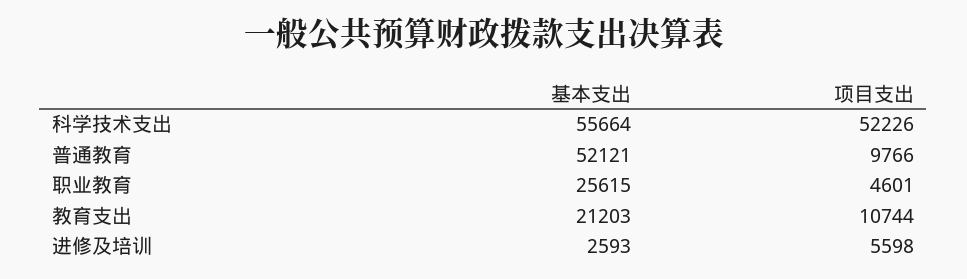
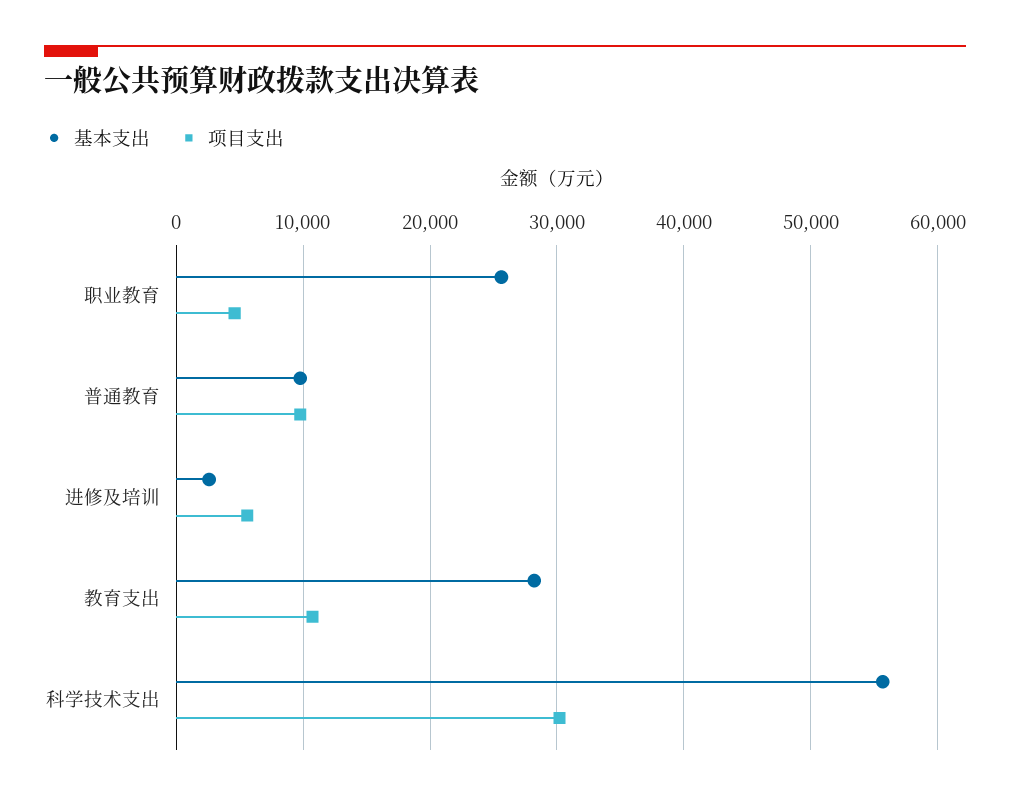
项目支出, 科学技术支出: 52226 -> 30000
基本支出, 普通教育: 52121 -> 10000
基本支出, 教育支出: 21203 -> 28000

